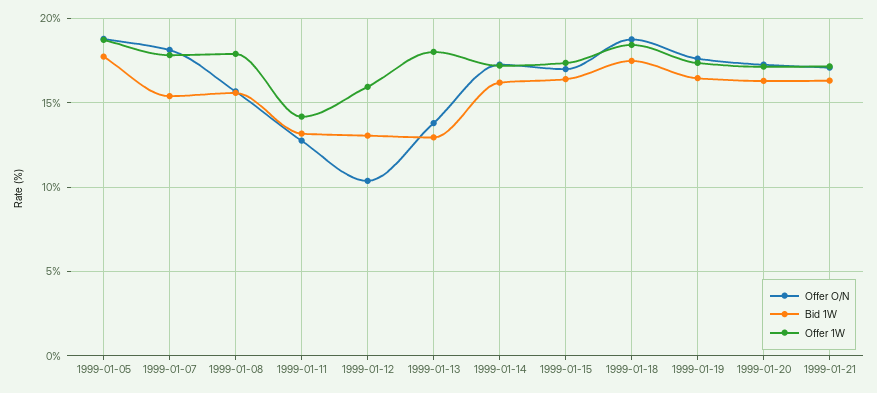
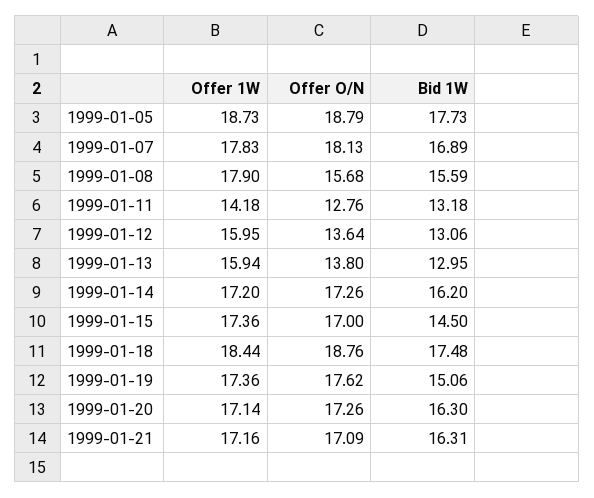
Bid 1W, 1999-01-07: 15.5 -> 16.89
Offer O/N, 1999-01-12: 10.5 -> 13.64
Offer 1W, 1999-01-13: 18 -> 15.94
Bid 1W, 1999-01-15: 16.5 -> 14.5
Bid 1W, 1999-01-19: 16.5 -> 15.06

